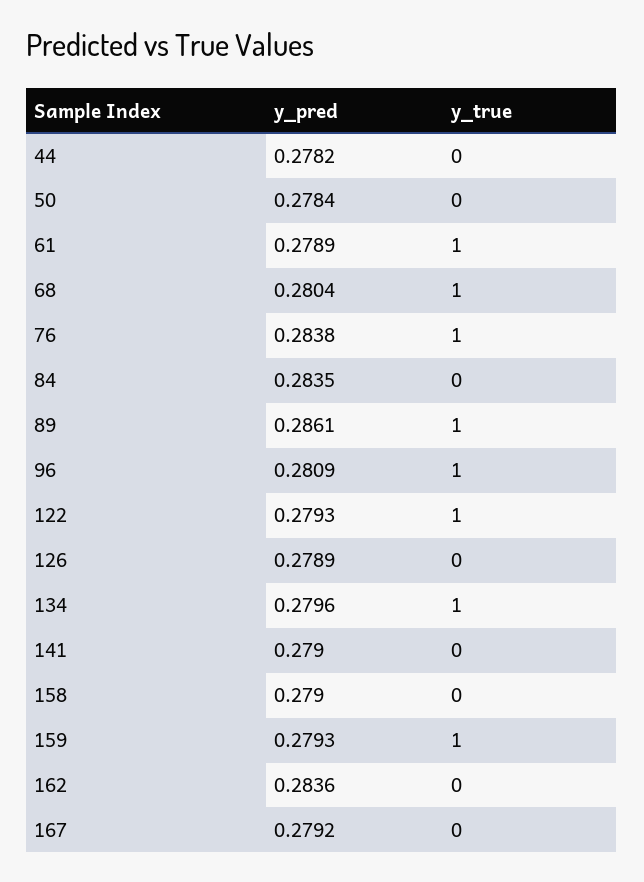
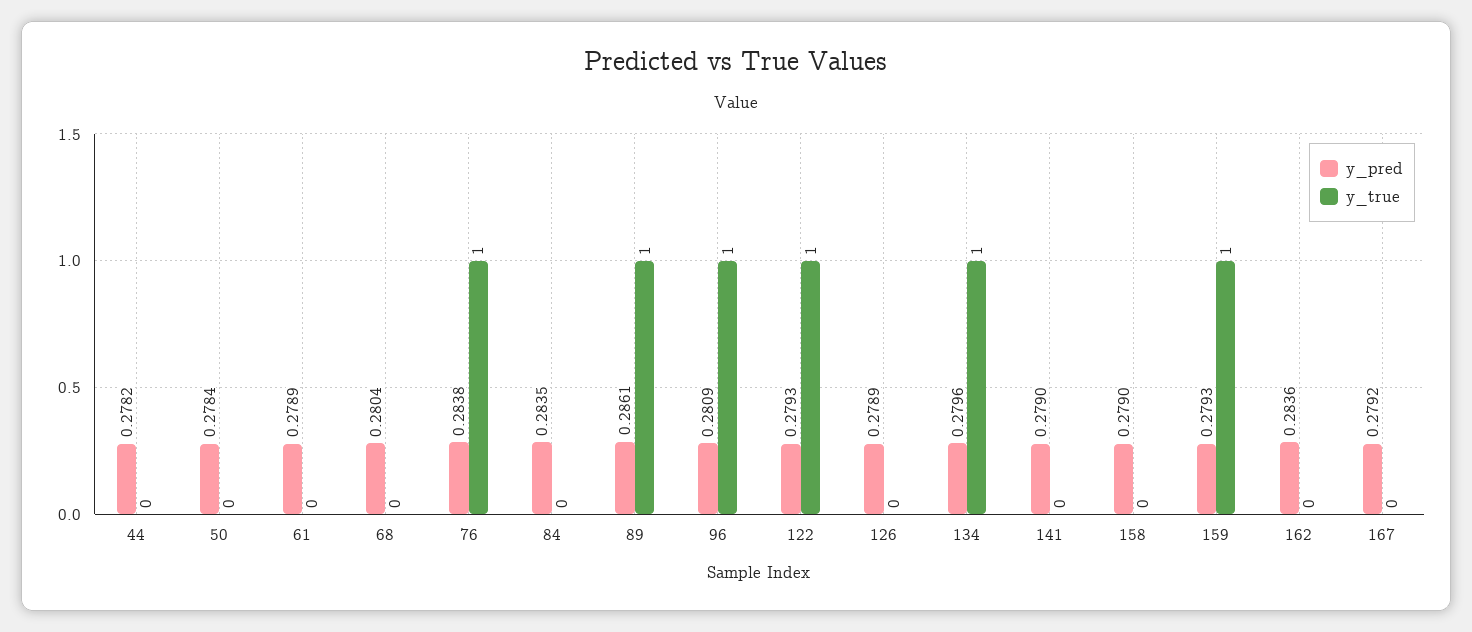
y_true, 61: 1 -> 0
y_true, 68: 1 -> 0

